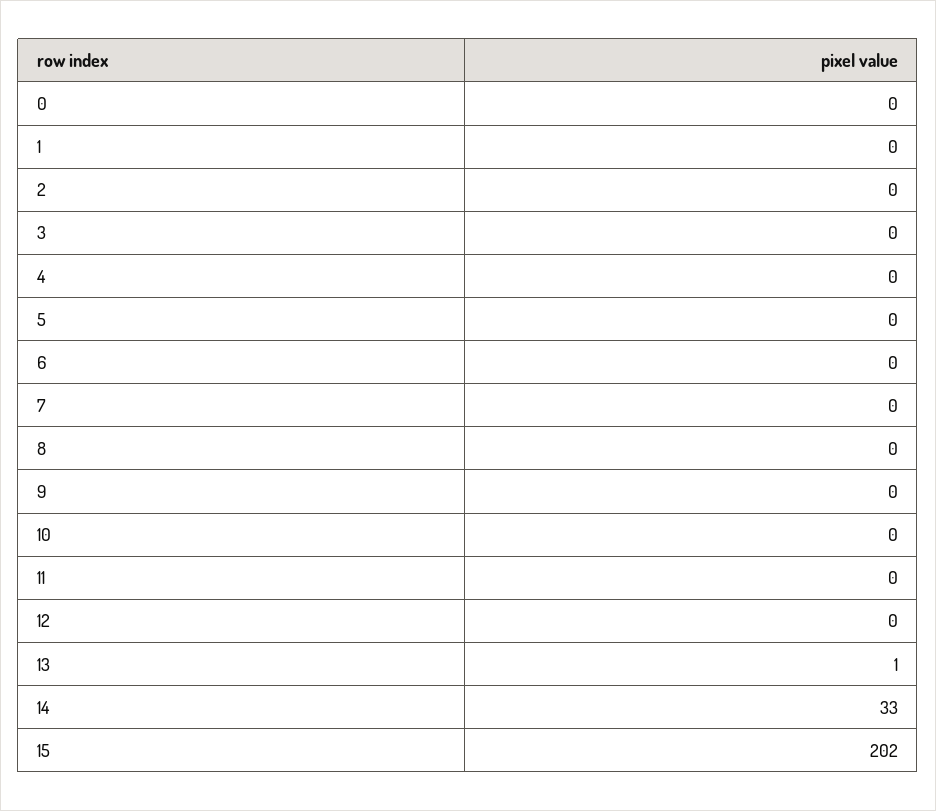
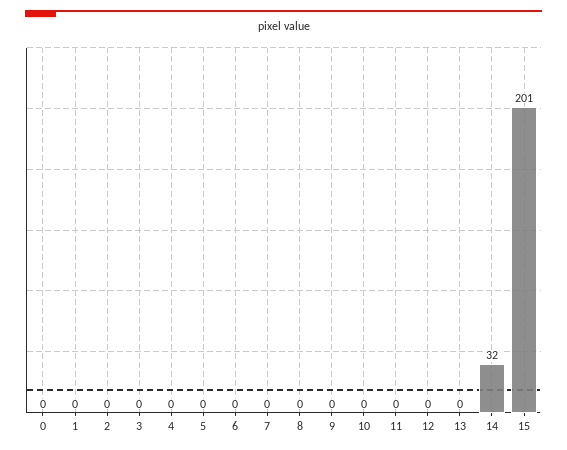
13: 1 -> 0
14: 33 -> 32
15: 202 -> 201

